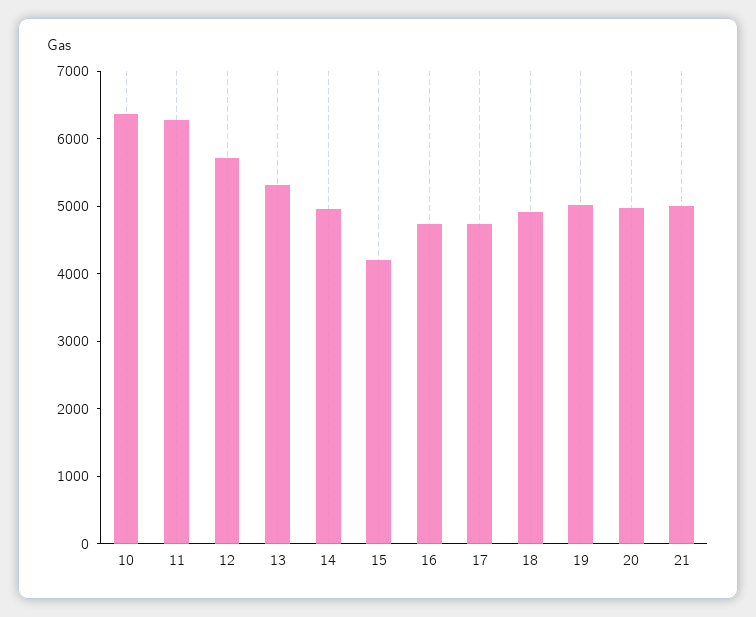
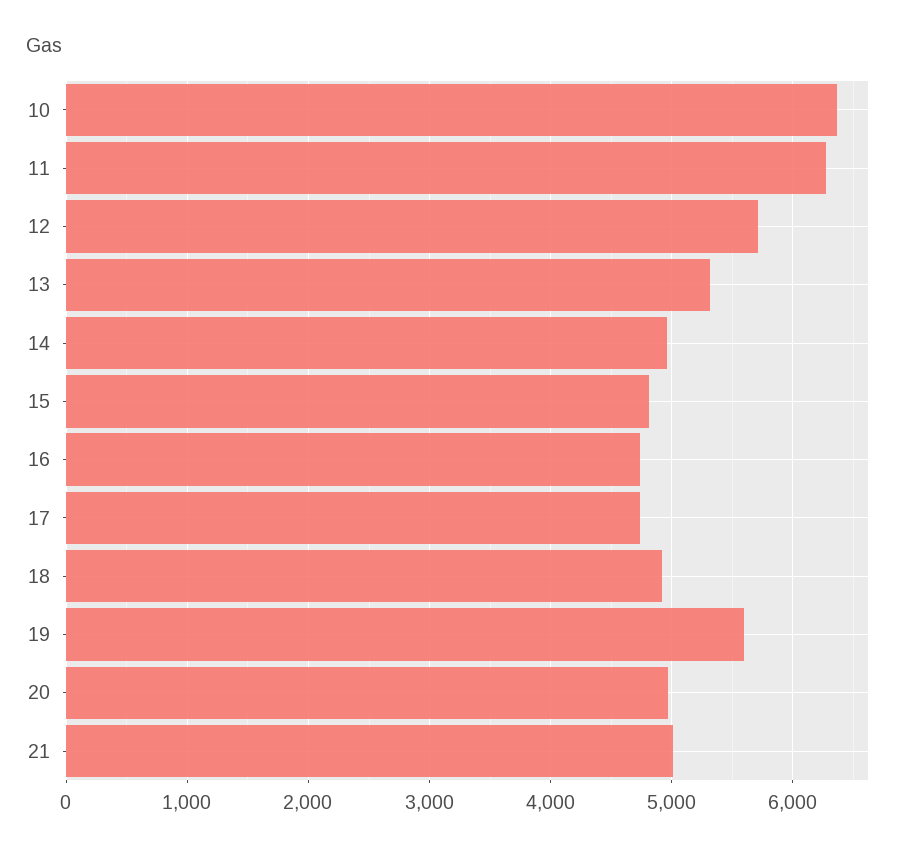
15: 4200 -> 4800
19: 5000 -> 5600

